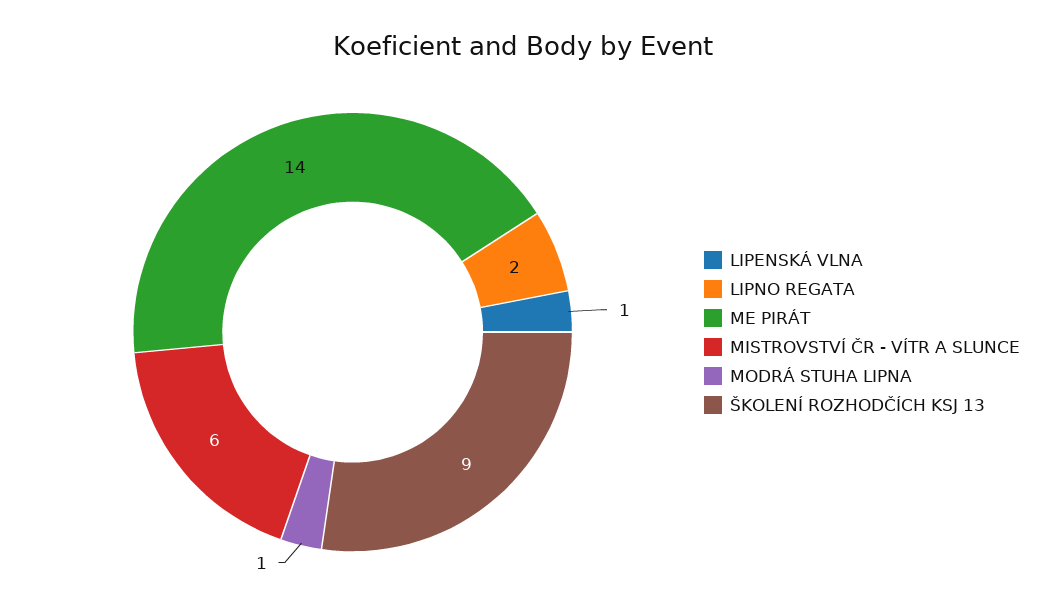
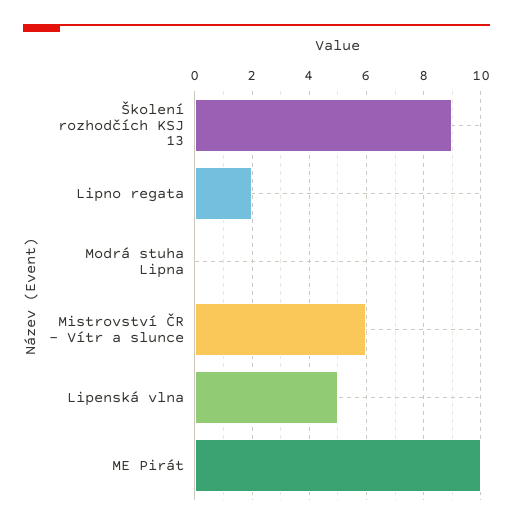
LIPENSKÁ VLNA: 1 -> 5
ME PIRÁT: 14 -> 10
MODRÁ STUHA LIPNA: 1 -> 0

